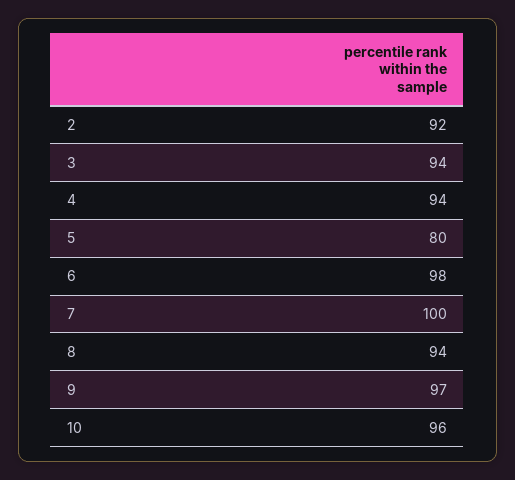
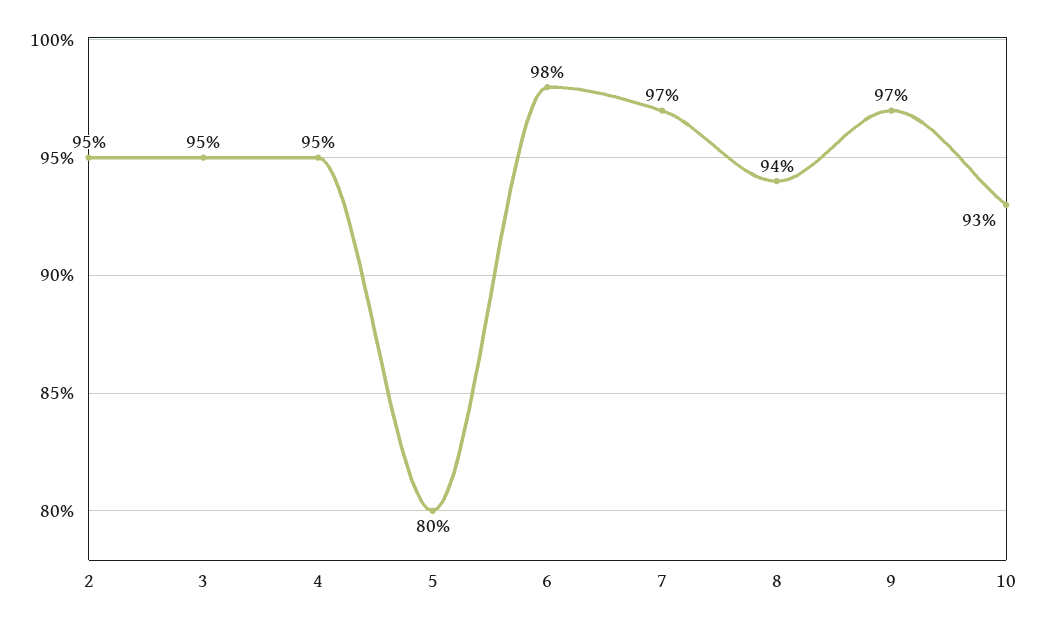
2: 92 -> 95
3: 94 -> 95
4: 94 -> 95
7: 100 -> 97
10: 96 -> 93

